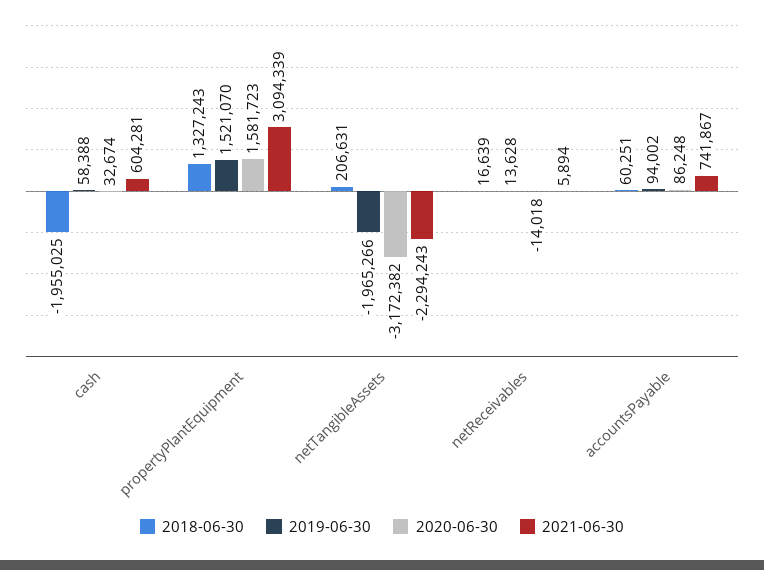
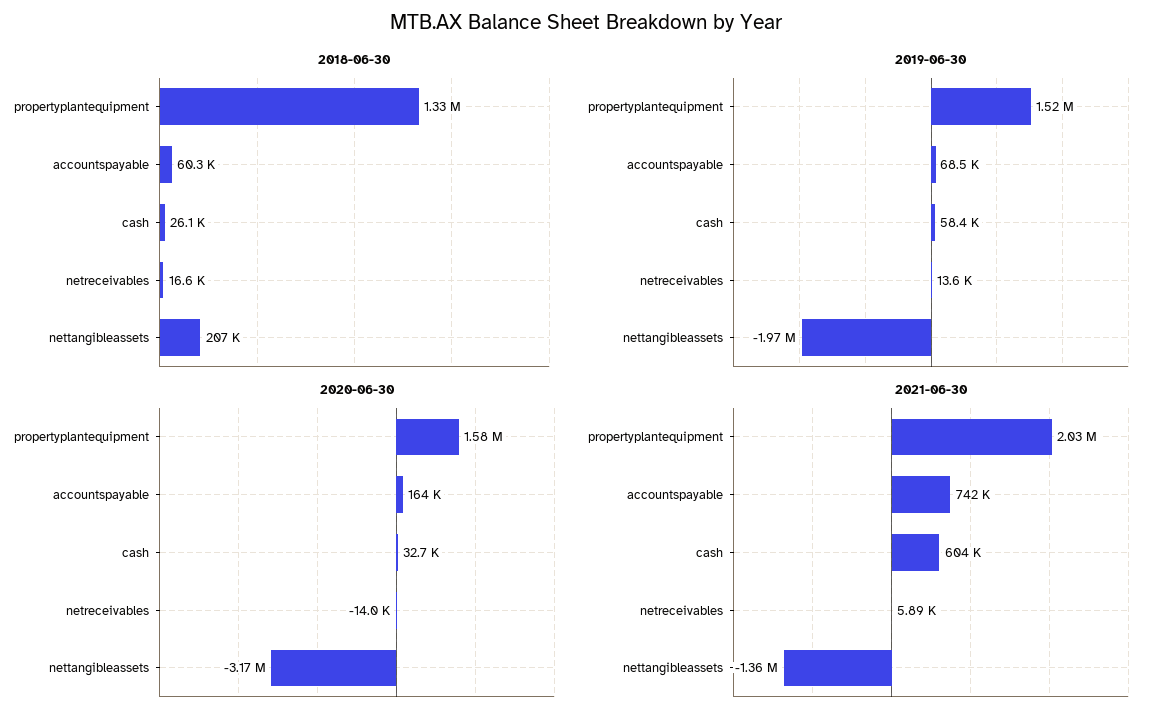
2018-06-30, cash: -1955025 -> 26100
2021-06-30, propertyPlantEquipment: 3094339 -> 2030000
2021-06-30, netTangibleAssets: -2294243 -> -1360000
2019-06-30, accountsPayable: 94002 -> 68500
2020-06-30, accountsPayable: 86248 -> 164000

